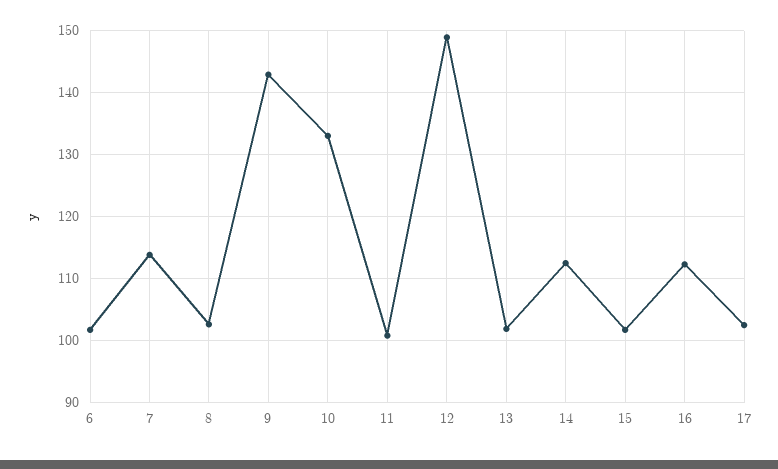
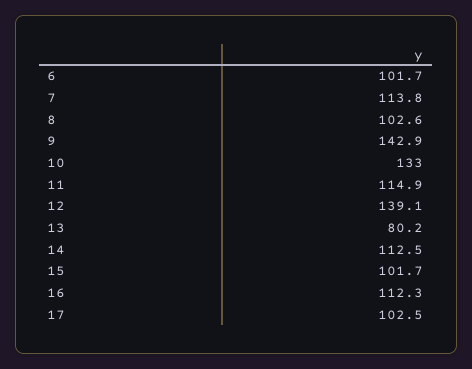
11: 101 -> 114.9
12: 149 -> 139.1
13: 102 -> 80.2

